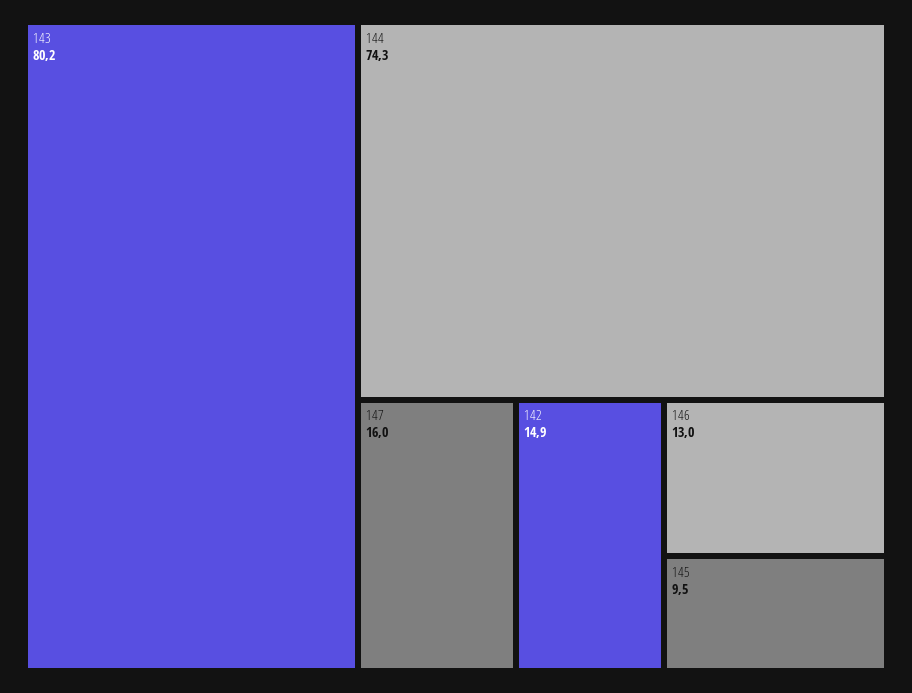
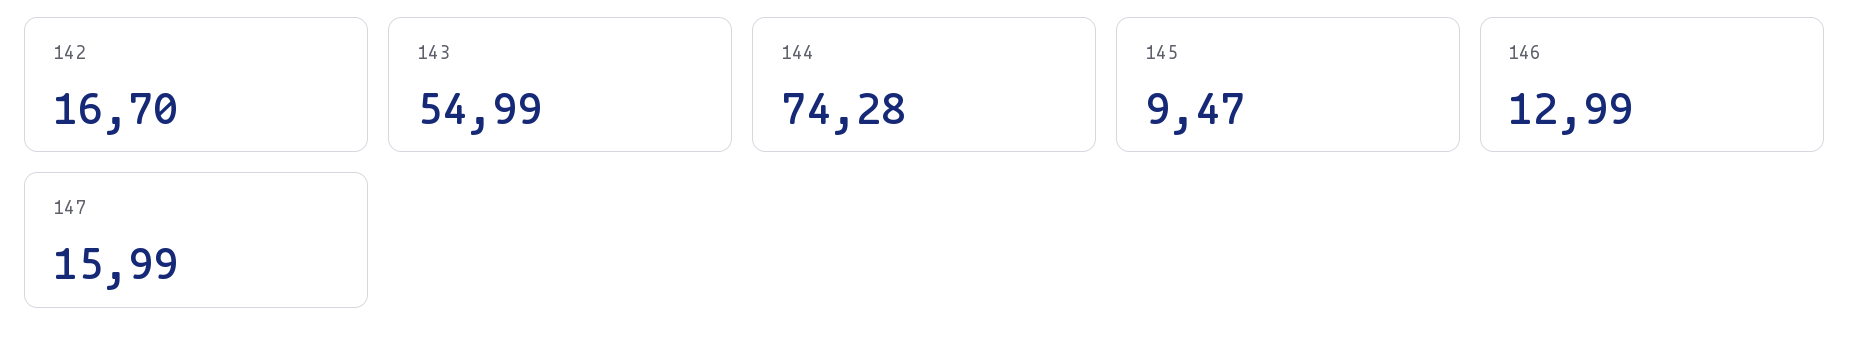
143: 80.2 -> 54.99
142: 14.9 -> 16.7

